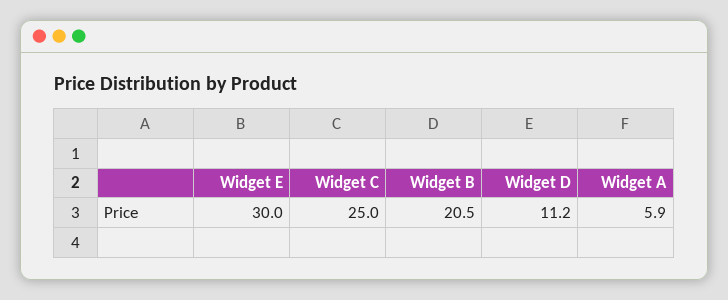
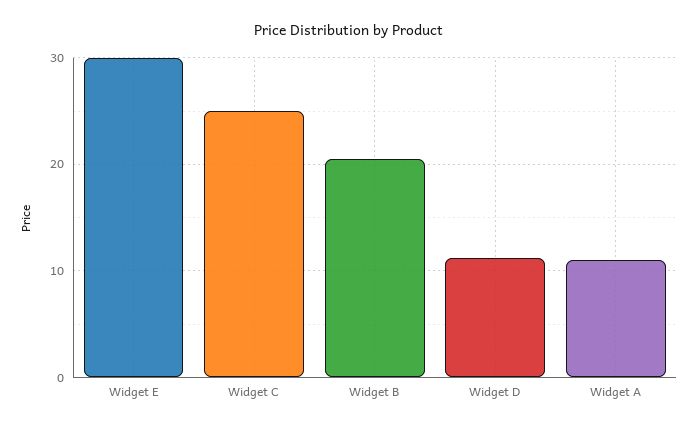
Widget A: 5.9 -> 11

